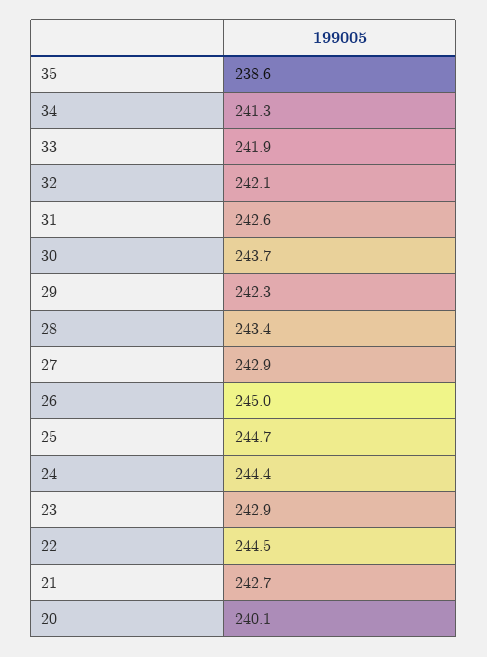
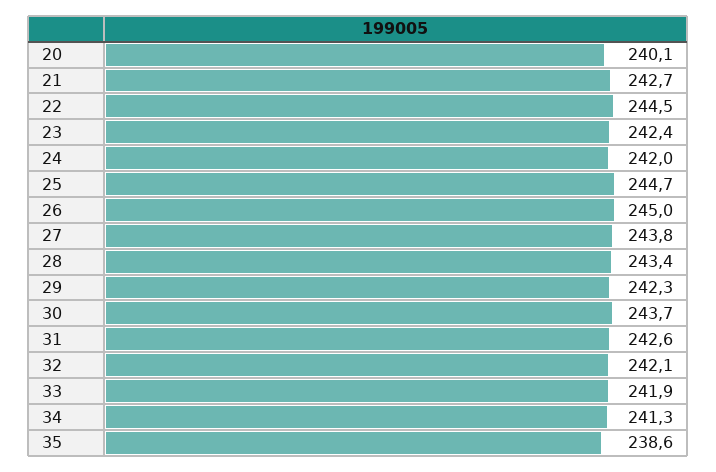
27: 242.9 -> 243.8
24: 244.4 -> 242
23: 242.9 -> 242.4

